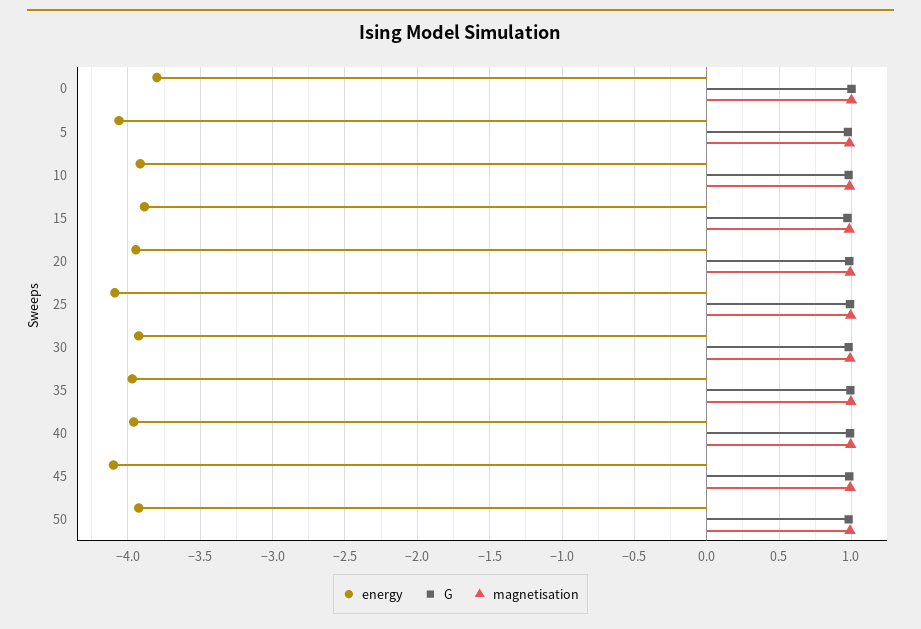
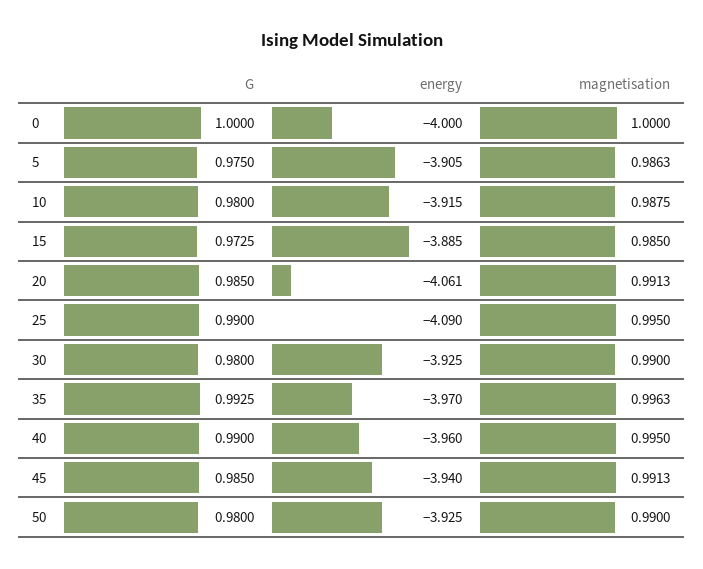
energy, 0: -3.8 -> -4
energy, 5: -4.05 -> -3.905
energy, 20: -3.95 -> -4.061
energy, 45: -4.1 -> -3.94

